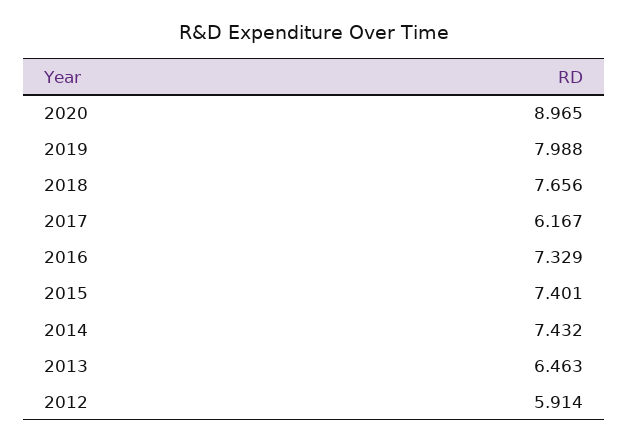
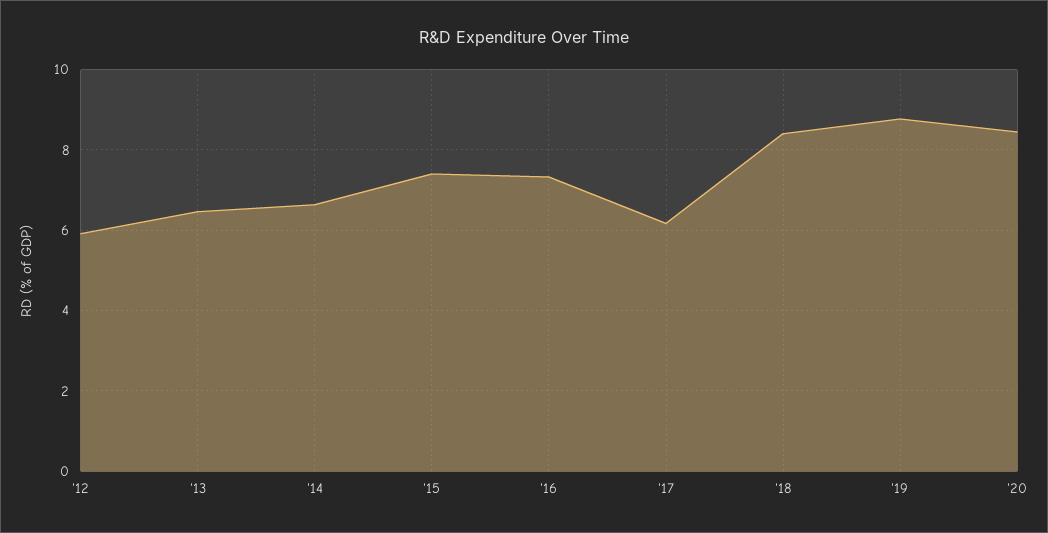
2020: 8.965 -> 8.4
2019: 7.988 -> 8.8
2018: 7.656 -> 8.4
2014: 7.432 -> 6.6

